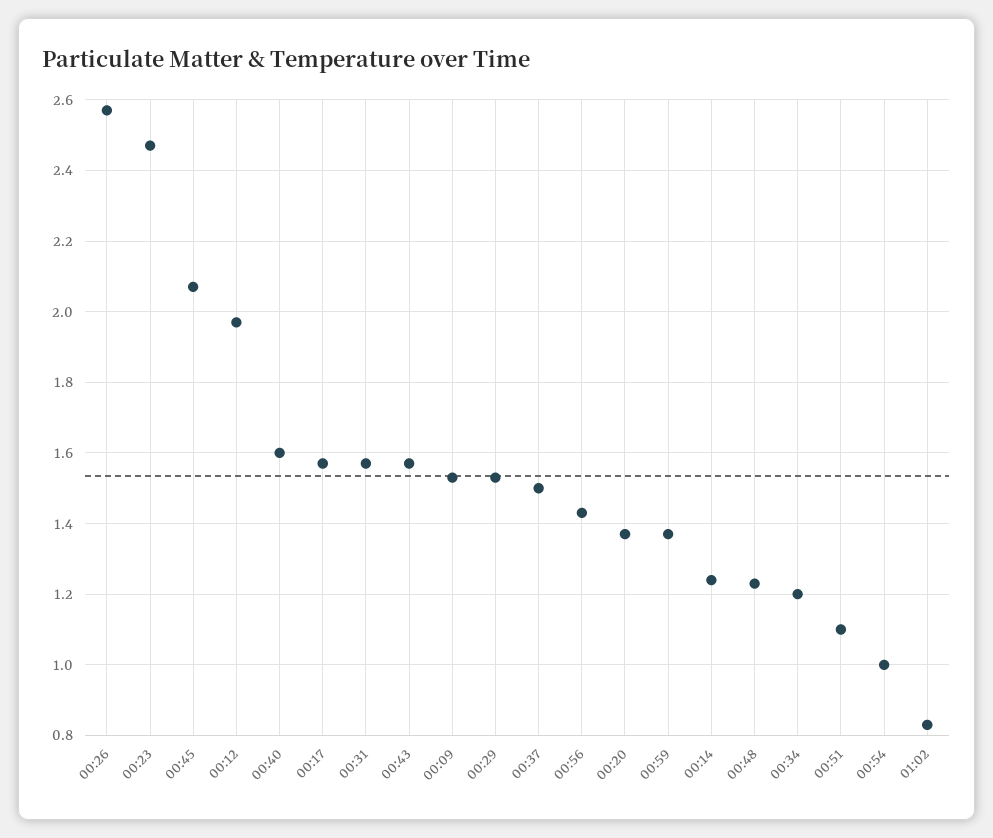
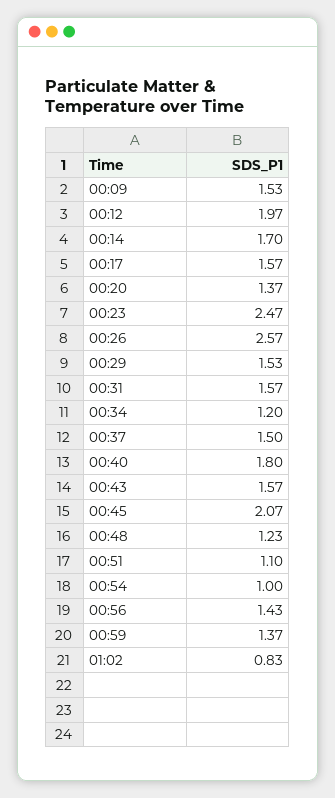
00:40: 1.6 -> 1.8
00:14: 1.25 -> 1.7

